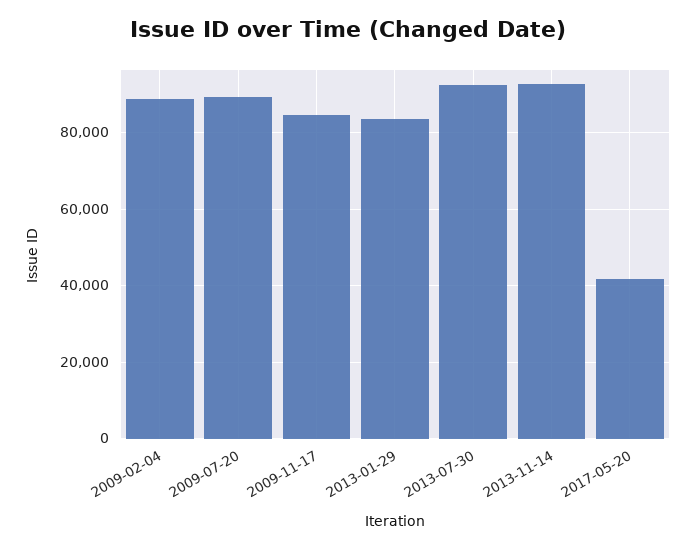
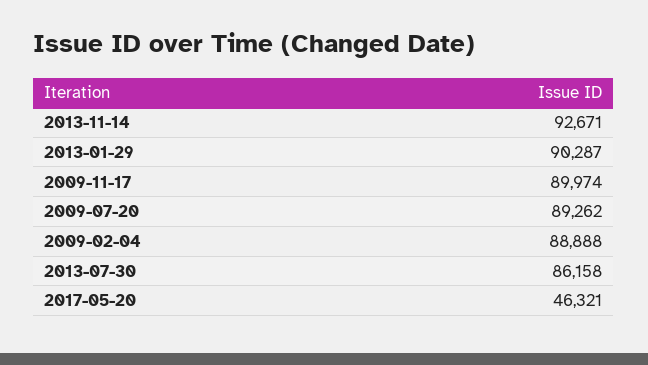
2009-11-17: 84000 -> 89974
2013-01-29: 84000 -> 90287
2013-07-30: 92000 -> 86158
2017-05-20: 42000 -> 46321

